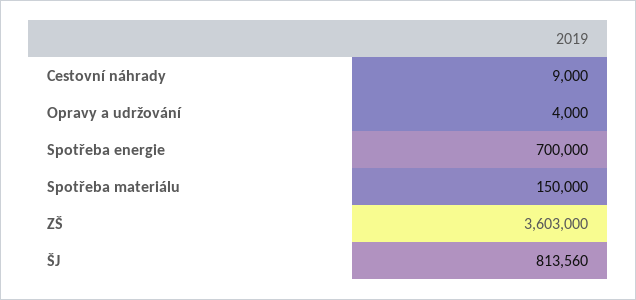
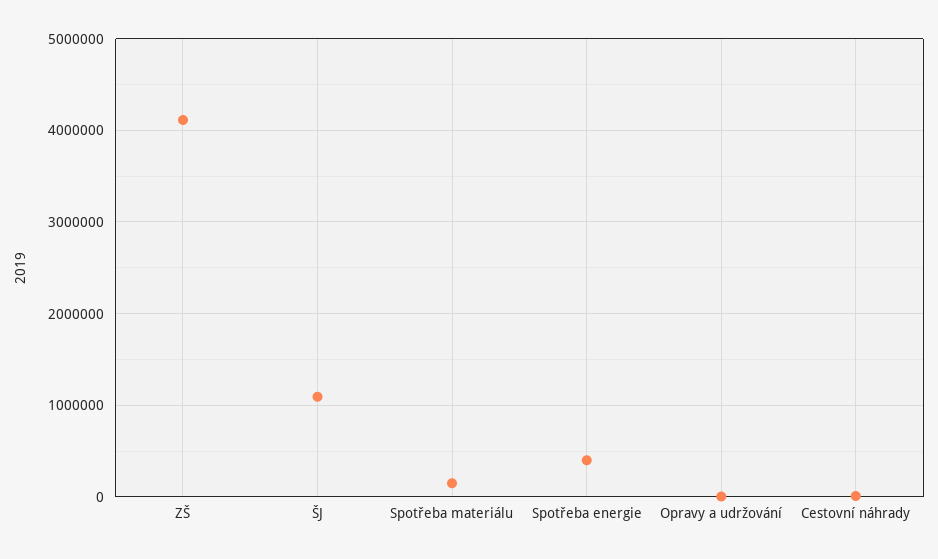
Spotřeba energie: 700000 -> 400000
ZŠ: 3603000 -> 4100000
ŠJ: 813560 -> 1100000

